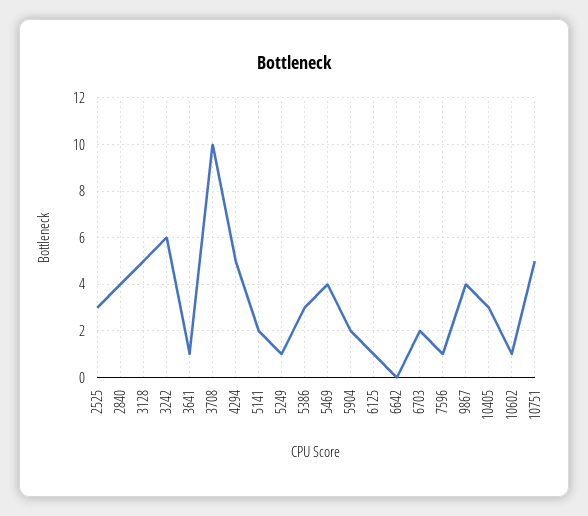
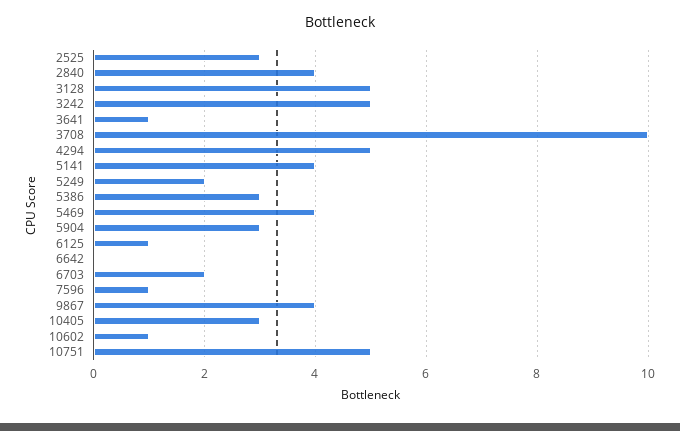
3242: 6 -> 5
5141: 2 -> 4
5249: 1 -> 2
5904: 2 -> 3

